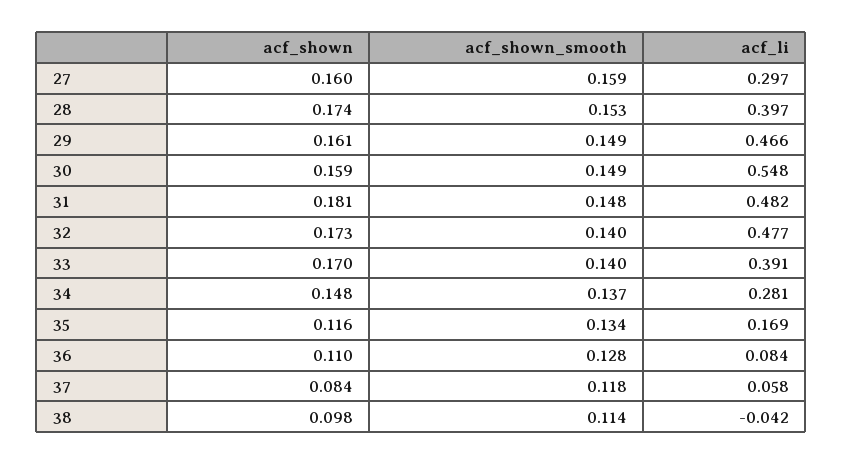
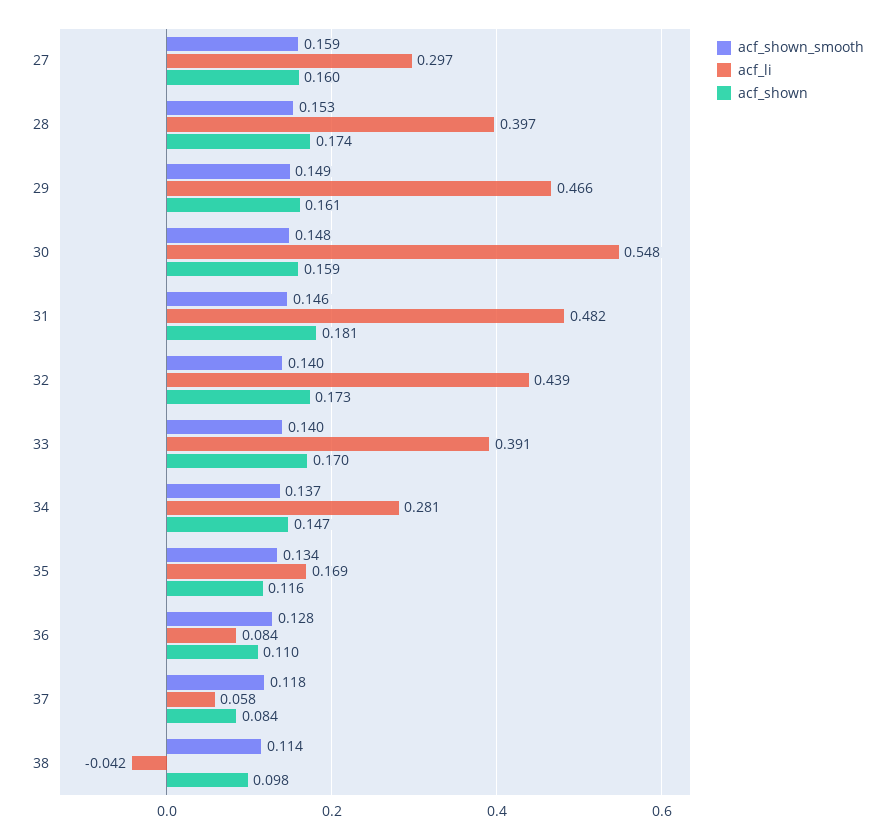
acf_shown_smooth, 30: 0.149 -> 0.148
acf_shown_smooth, 31: 0.148 -> 0.146
acf_li, 32: 0.477 -> 0.439
acf_shown, 34: 0.148 -> 0.147

